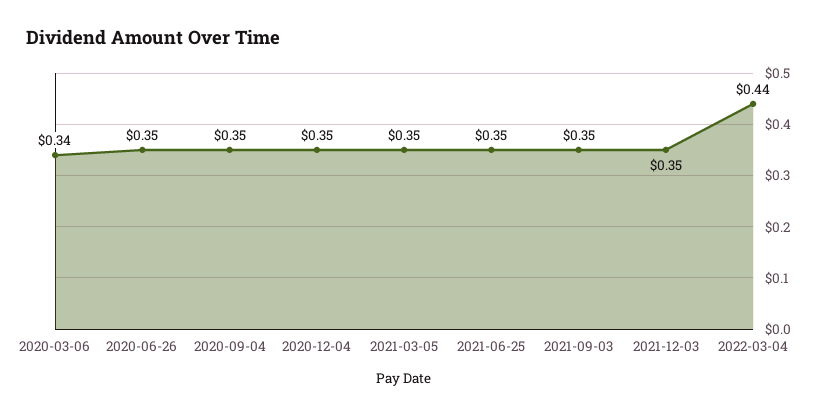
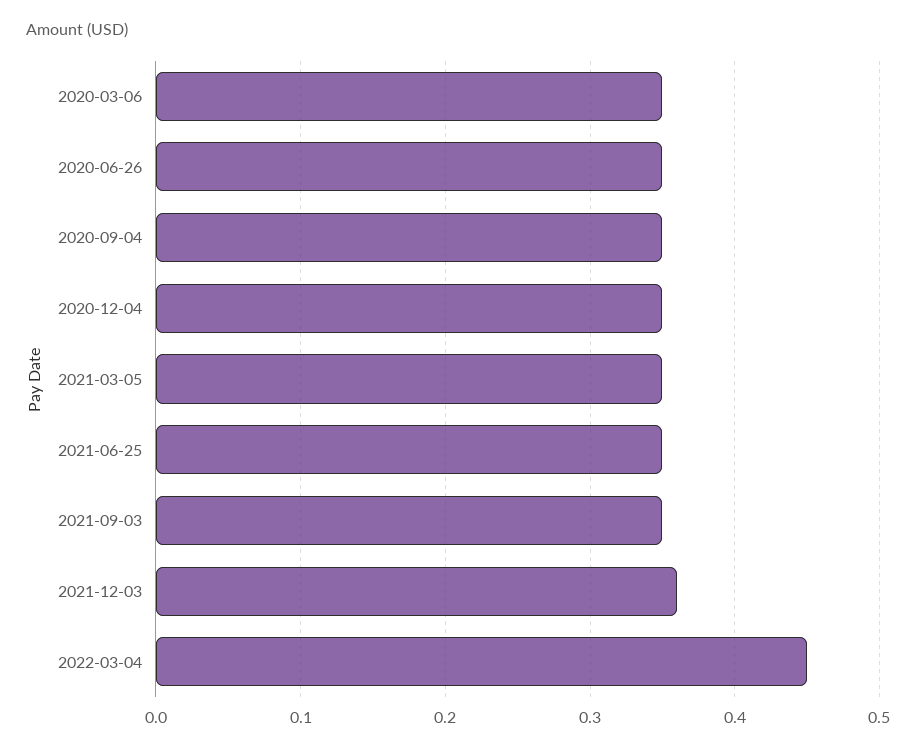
2020-03-06: 0.34 -> 0.35
2021-12-03: 0.35 -> 0.36
2022-03-04: 0.44 -> 0.45

